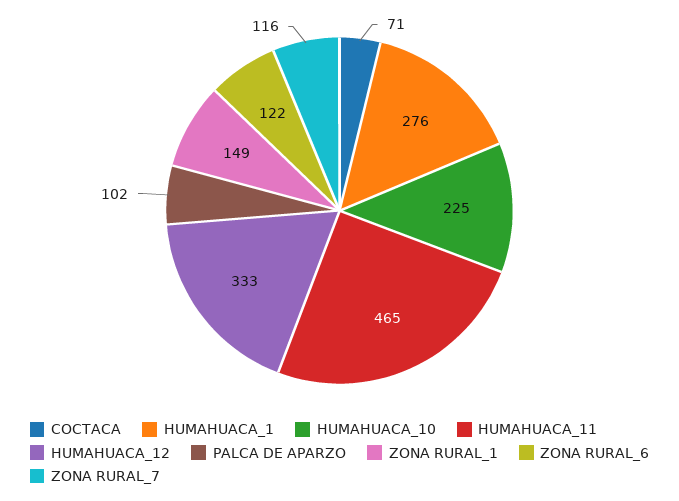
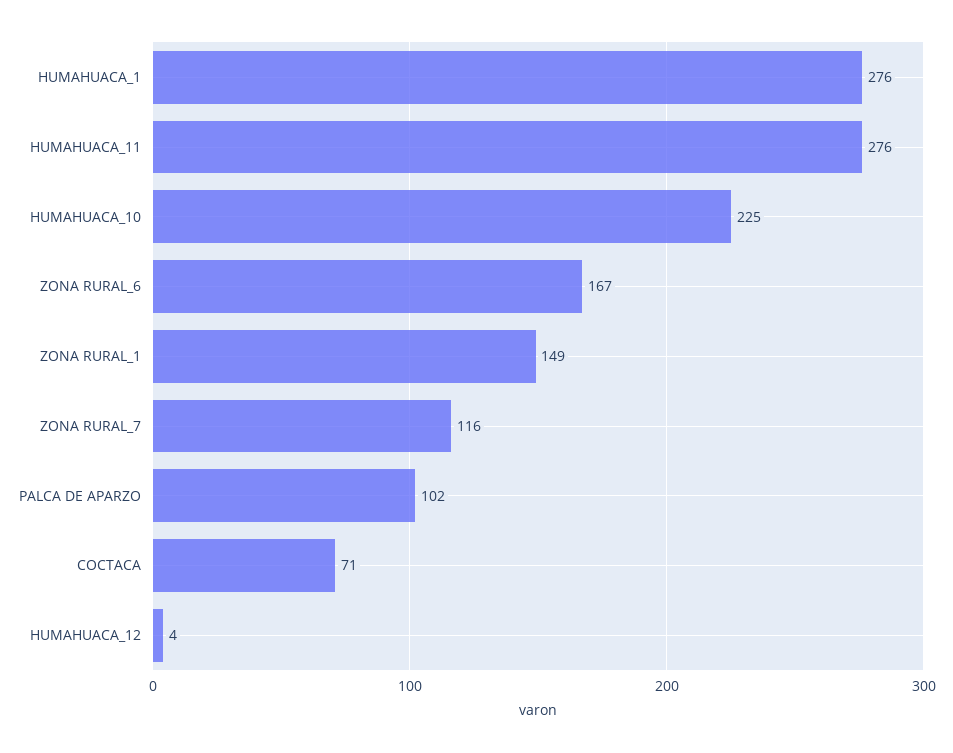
HUMAHUACA_11: 465 -> 276
HUMAHUACA_12: 333 -> 4
ZONA RURAL_6: 122 -> 167

